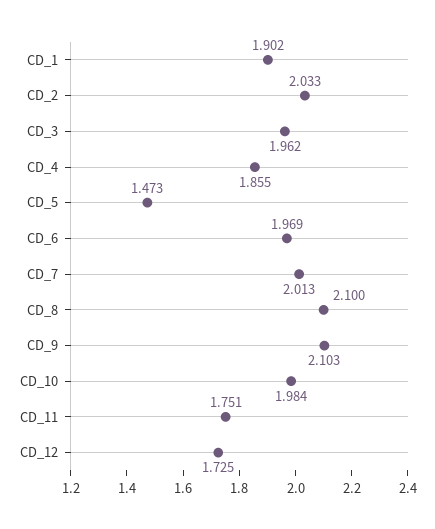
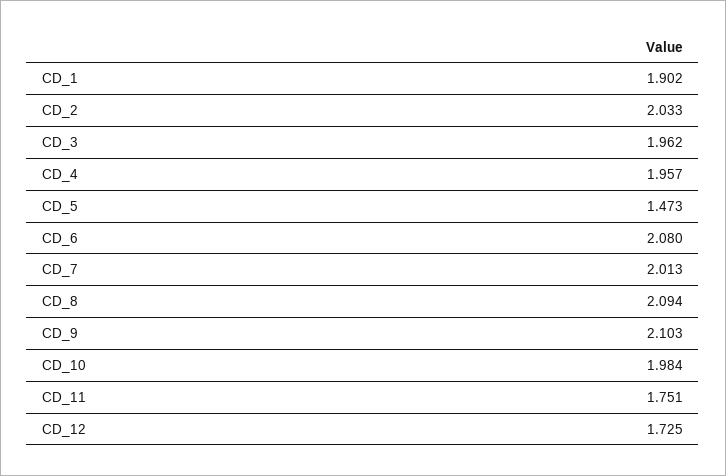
CD_4: 1.855 -> 1.957
CD_6: 1.969 -> 2.08
CD_8: 2.1 -> 2.094

